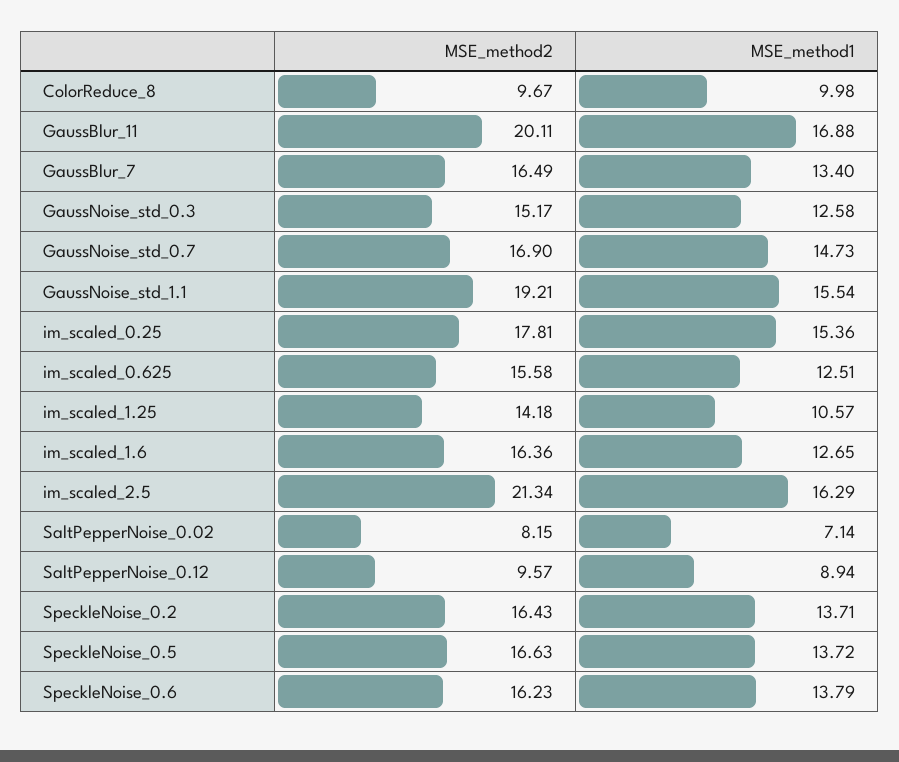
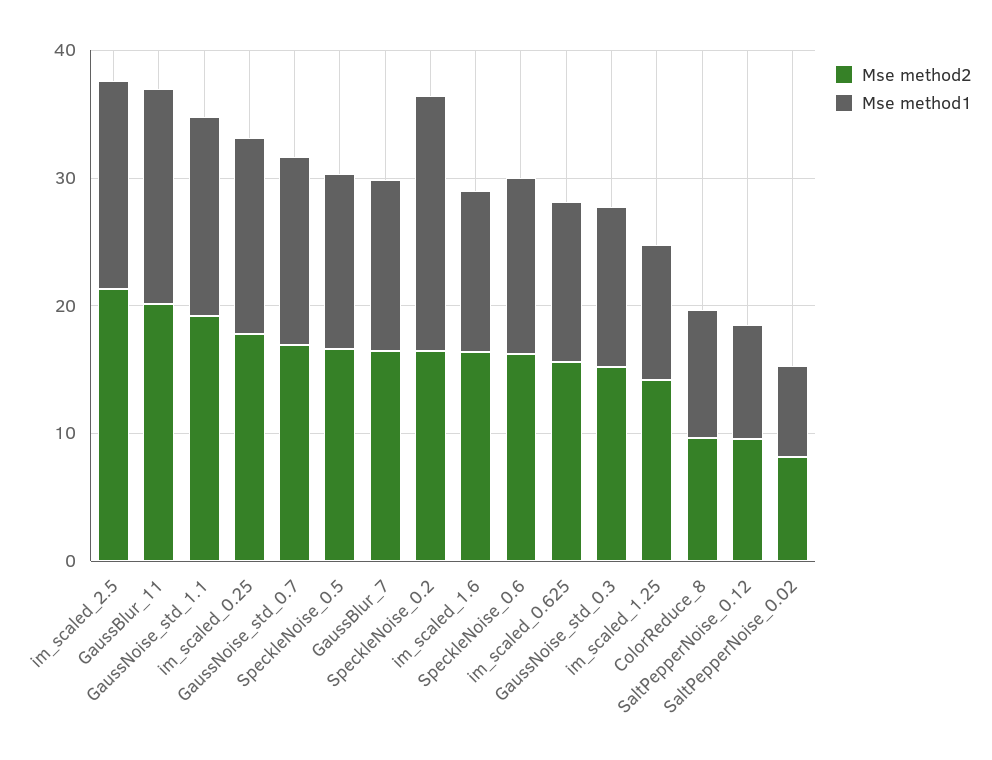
MSE_method1, SpeckleNoise_0.2: 13.71 -> 20

